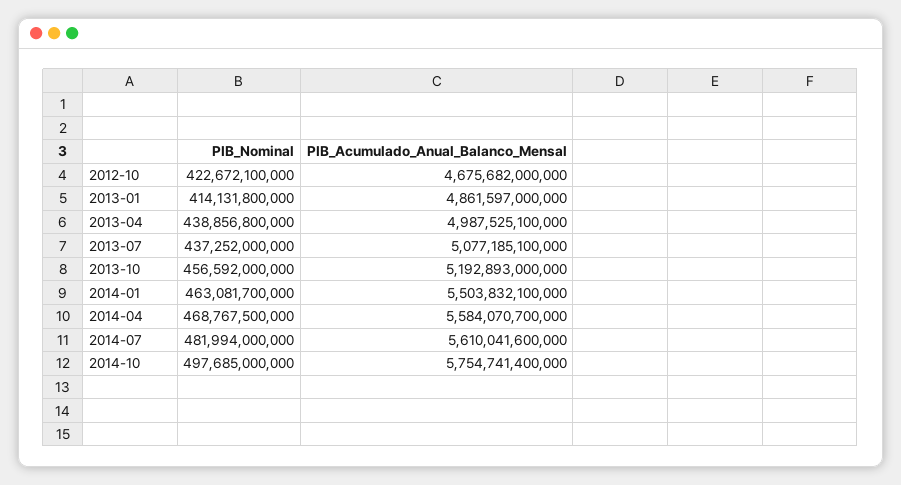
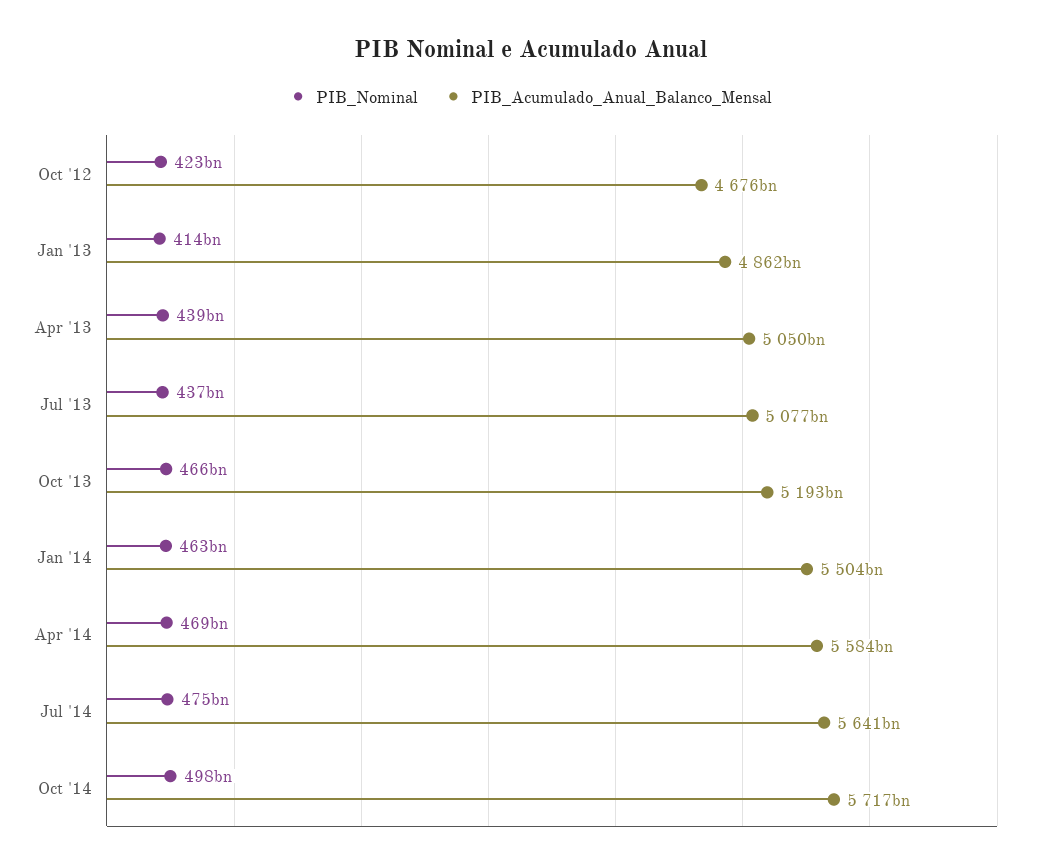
PIB_Acumulado_Anual_Balanco_Mensal, 2013-04: 4987525100000 -> 5050000000000
PIB_Nominal, 2013-10: 456592000000 -> 466000000000
PIB_Nominal, 2014-07: 481994000000 -> 475000000000
PIB_Acumulado_Anual_Balanco_Mensal, 2014-07: 5610041600000 -> 5641000000000
PIB_Acumulado_Anual_Balanco_Mensal, 2014-10: 5754741400000 -> 5717000000000

